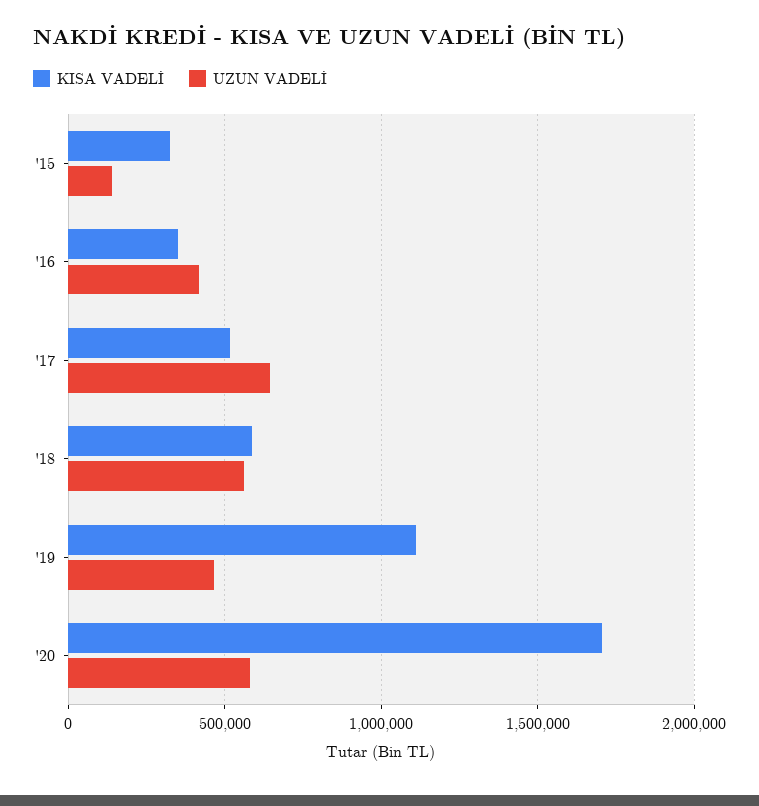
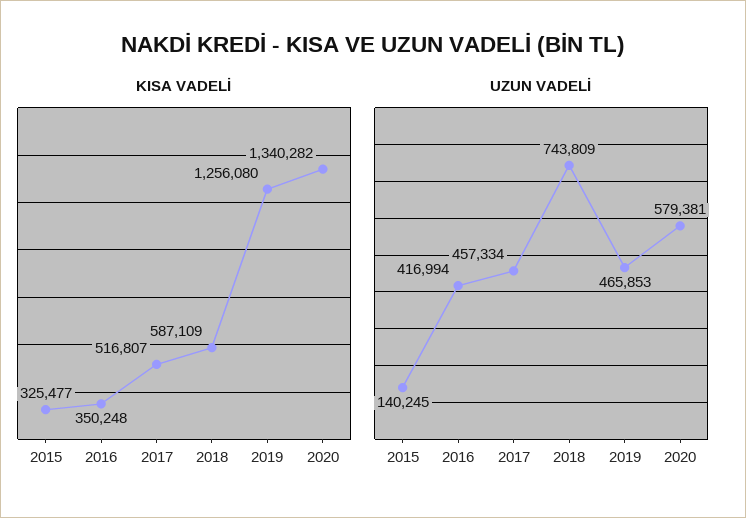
UZUN VADELİ, '17: 650000 -> 457334
UZUN VADELİ, '18: 550000 -> 743809
KISA VADELİ, '19: 1100000 -> 1256080
KISA VADELİ, '20: 1700000 -> 1340282

